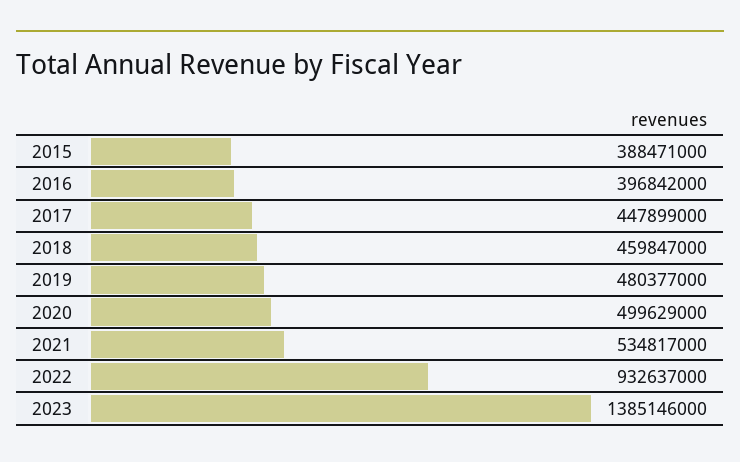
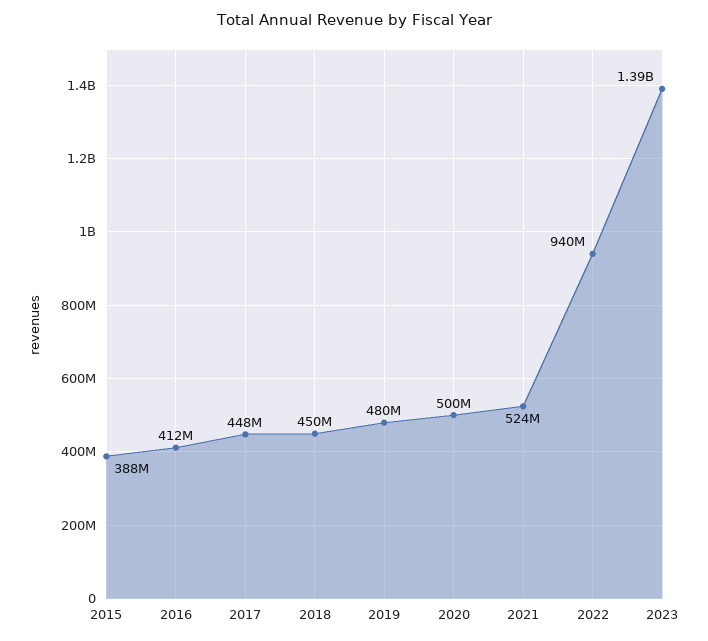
2016: 396842000 -> 412000000
2018: 459847000 -> 450000000
2021: 534817000 -> 524000000
2022: 932637000 -> 940000000

